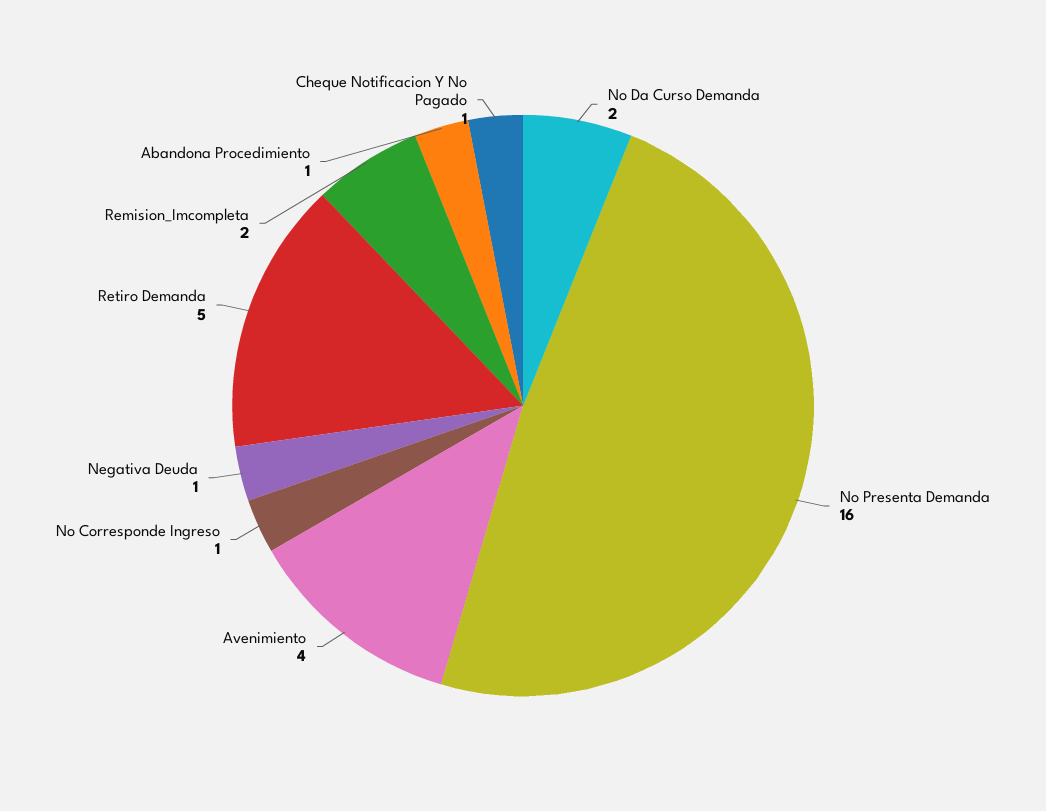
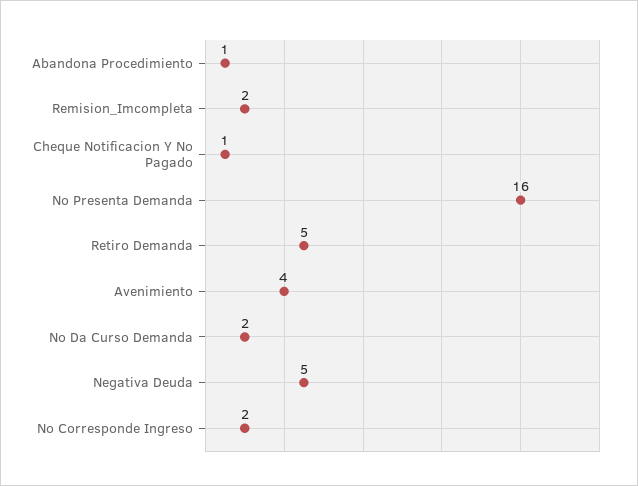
No Corresponde Ingreso: 1 -> 2
Negativa Deuda: 1 -> 5

